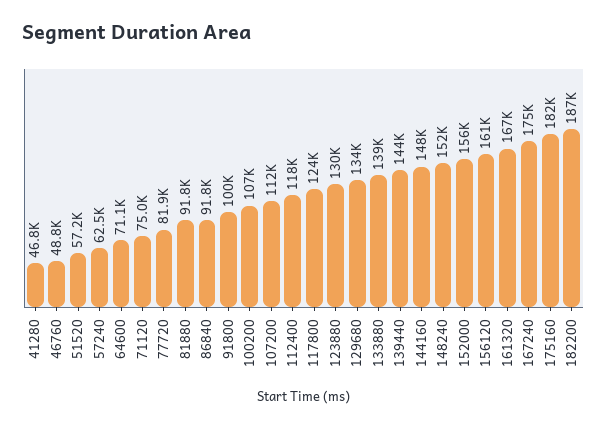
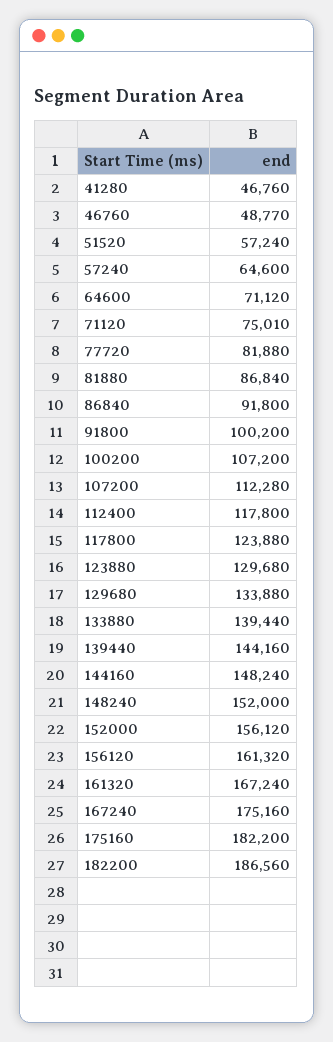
57240: 62500 -> 64600
81880: 91800 -> 86840

